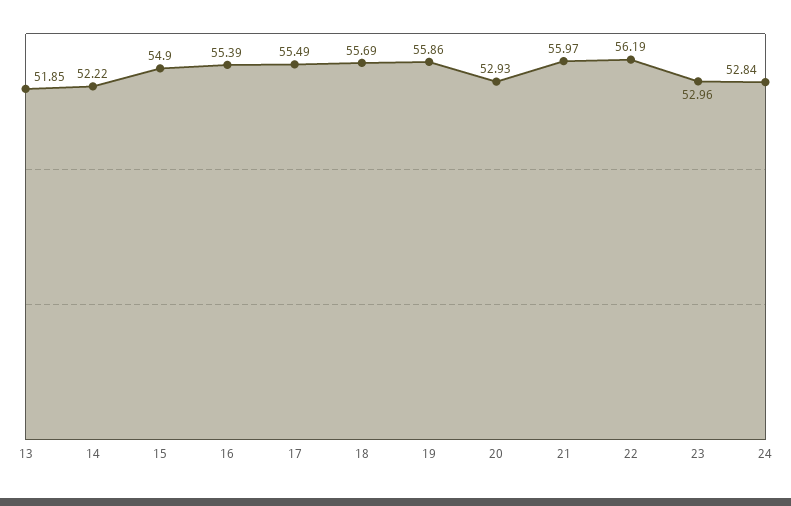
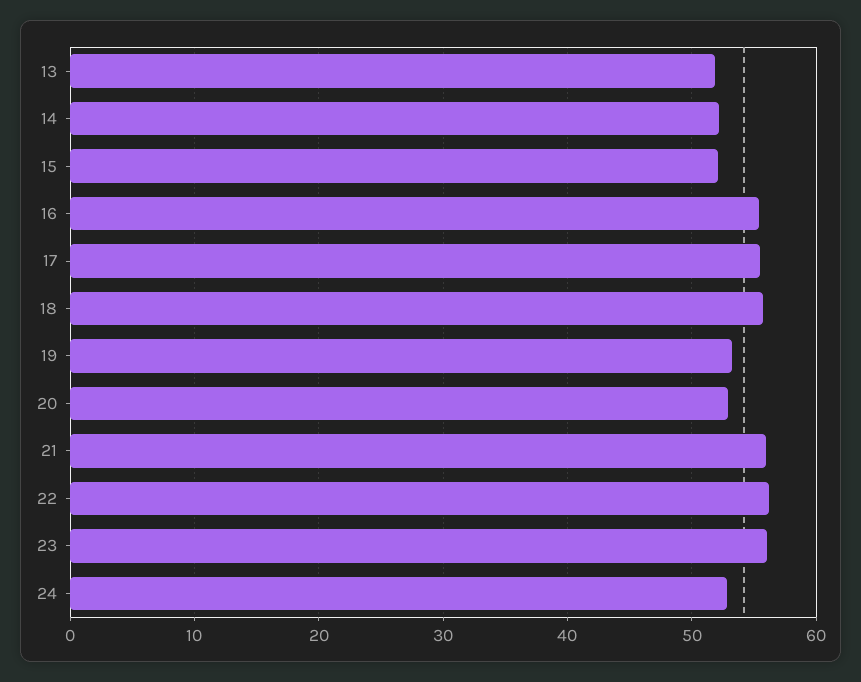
15: 54.9 -> 52
19: 55.86 -> 53
23: 52.96 -> 56

